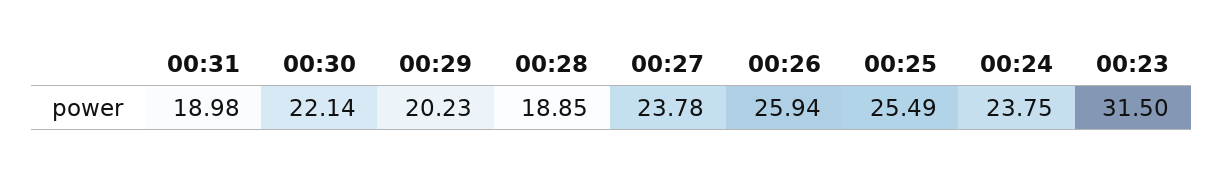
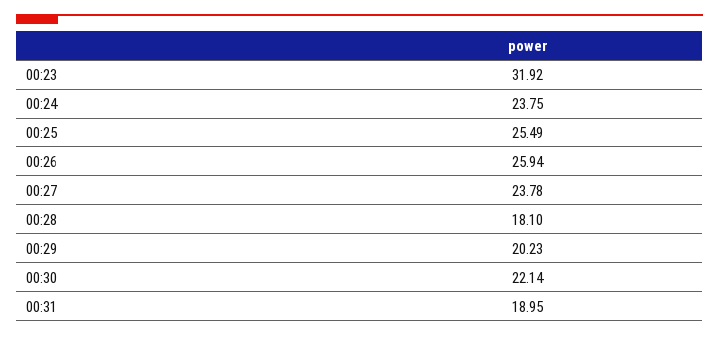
00:31: 18.98 -> 18.95
00:28: 18.85 -> 18.1
00:23: 31.5 -> 31.92

